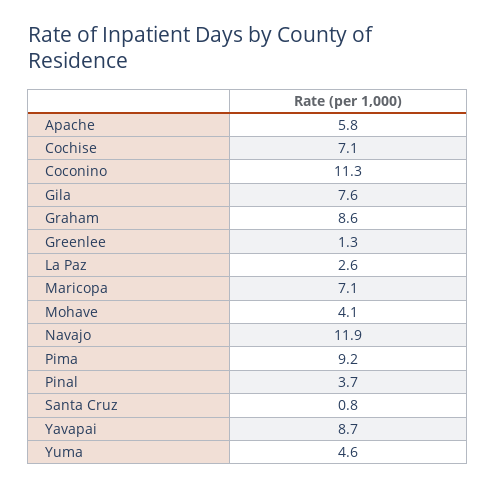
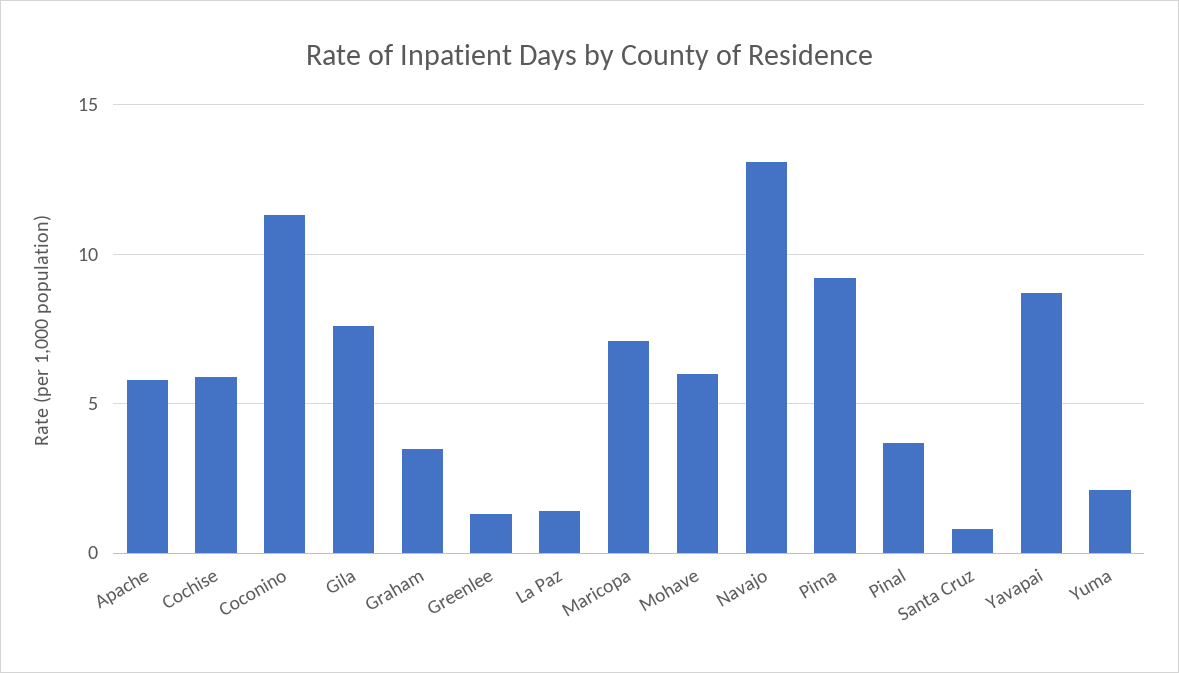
Cochise: 7.1 -> 6
Graham: 8.6 -> 3.5
La Paz: 2.6 -> 1.5
Mohave: 4.1 -> 6
Navajo: 11.9 -> 13
Yuma: 4.6 -> 2

